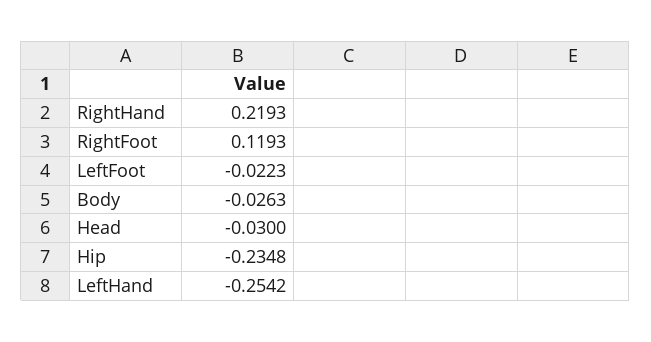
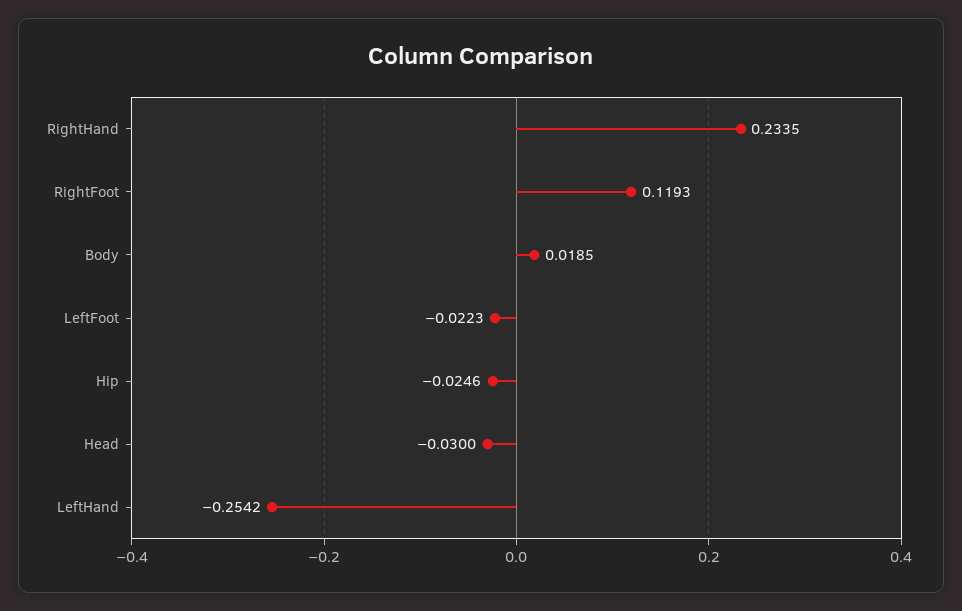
RightHand: 0.2193 -> 0.2335
Body: -0.0263 -> 0.0185
Hip: -0.2348 -> -0.0246

